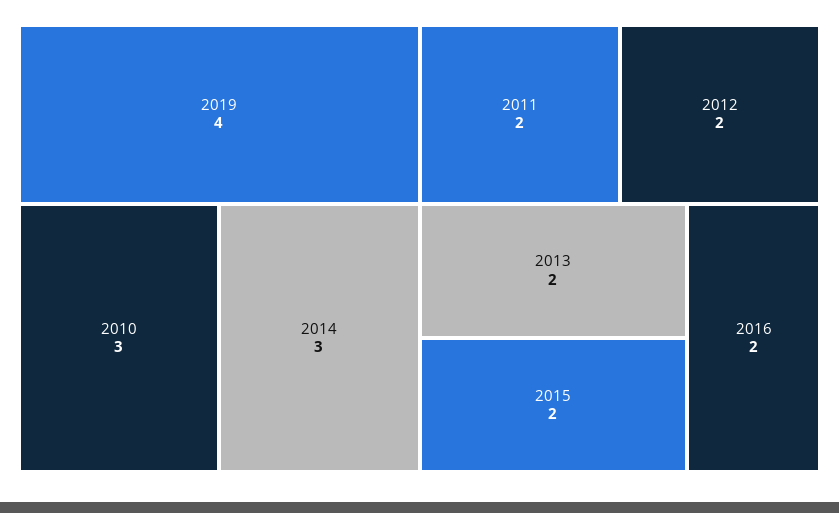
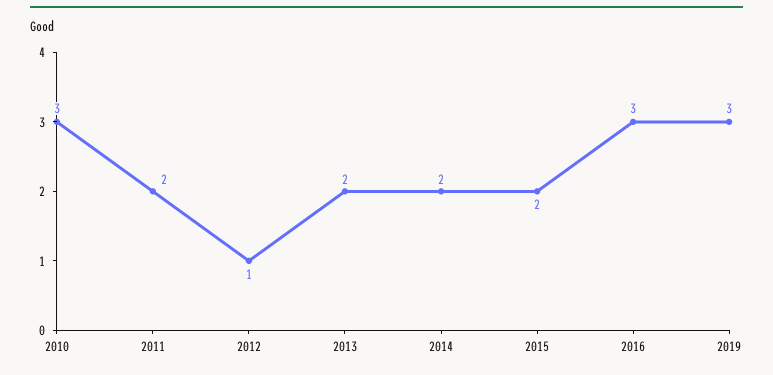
2019: 4 -> 3
2014: 3 -> 2
2012: 2 -> 1
2016: 2 -> 3

